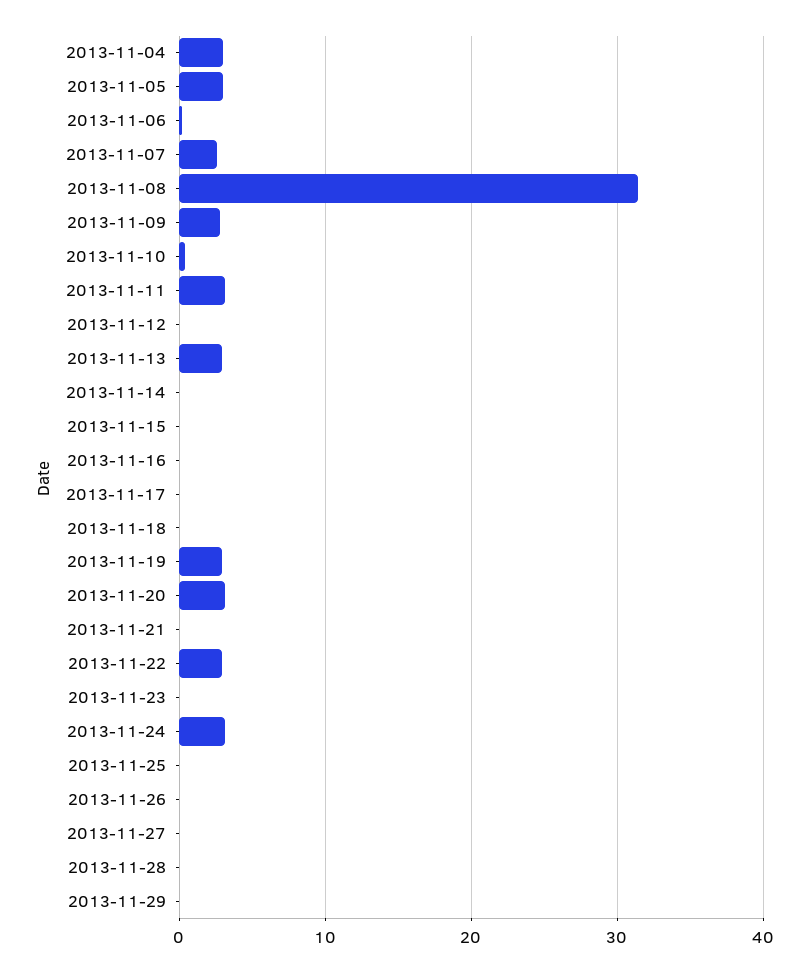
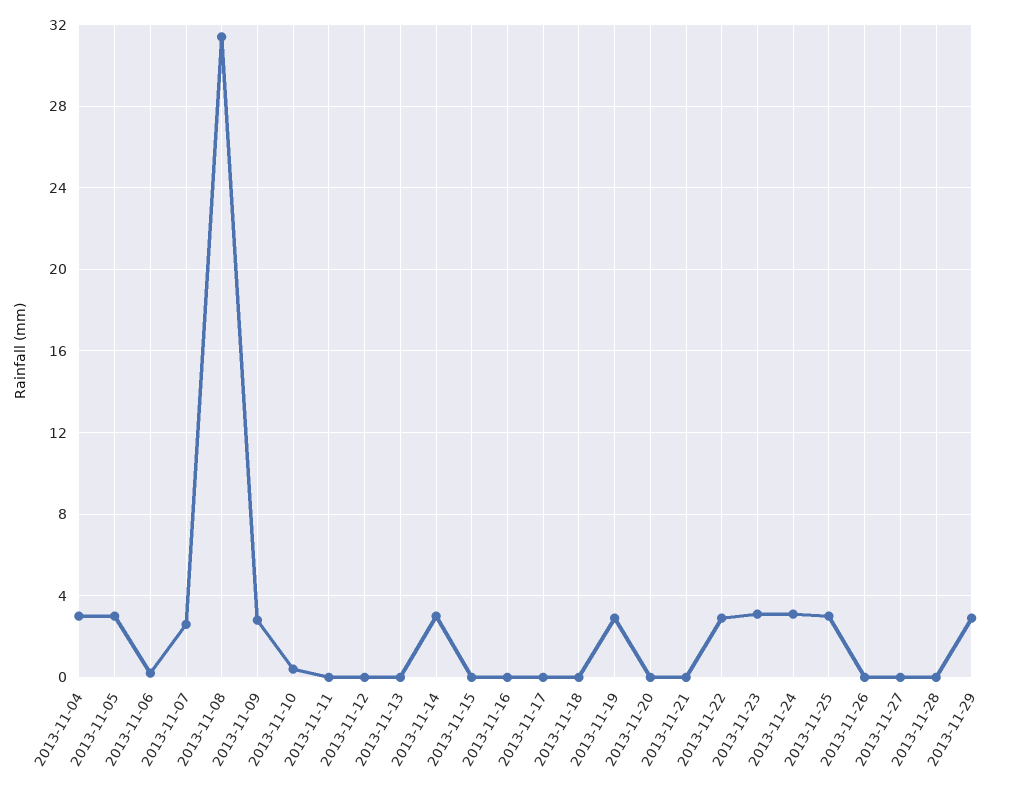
2013-11-11: 3 -> 0
2013-11-13: 3 -> 0
2013-11-14: 0 -> 3
2013-11-20: 3 -> 0
2013-11-23: 0 -> 3
2013-11-25: 0 -> 3
2013-11-29: 0 -> 3

